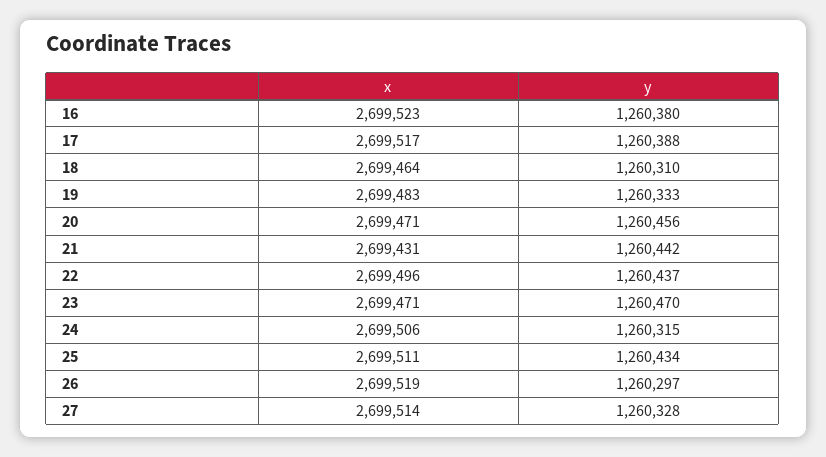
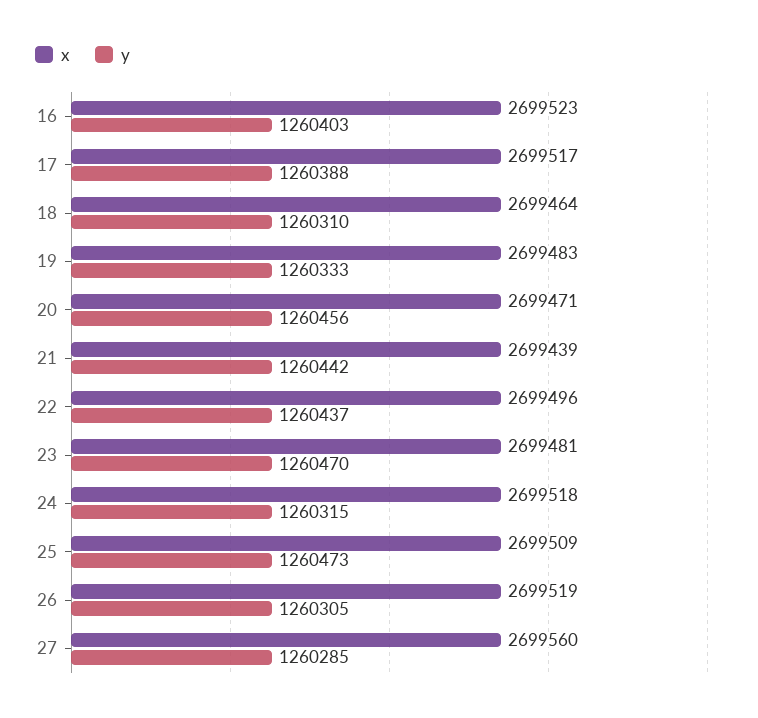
y, 16: 1260380 -> 1260403
x, 21: 2699431 -> 2699439
x, 23: 2699471 -> 2699481
x, 24: 2699506 -> 2699518
x, 25: 2699511 -> 2699509
y, 25: 1260434 -> 1260473
y, 26: 1260297 -> 1260305
x, 27: 2699514 -> 2699560
y, 27: 1260328 -> 1260285

